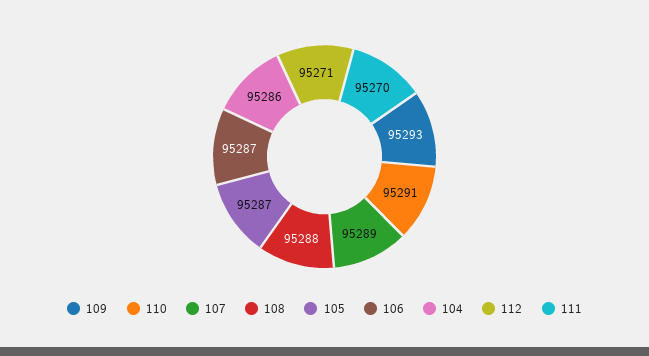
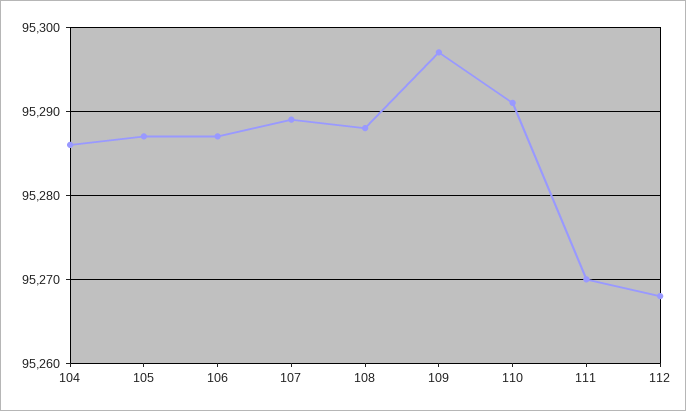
109: 95293 -> 95297
112: 95271 -> 95268

